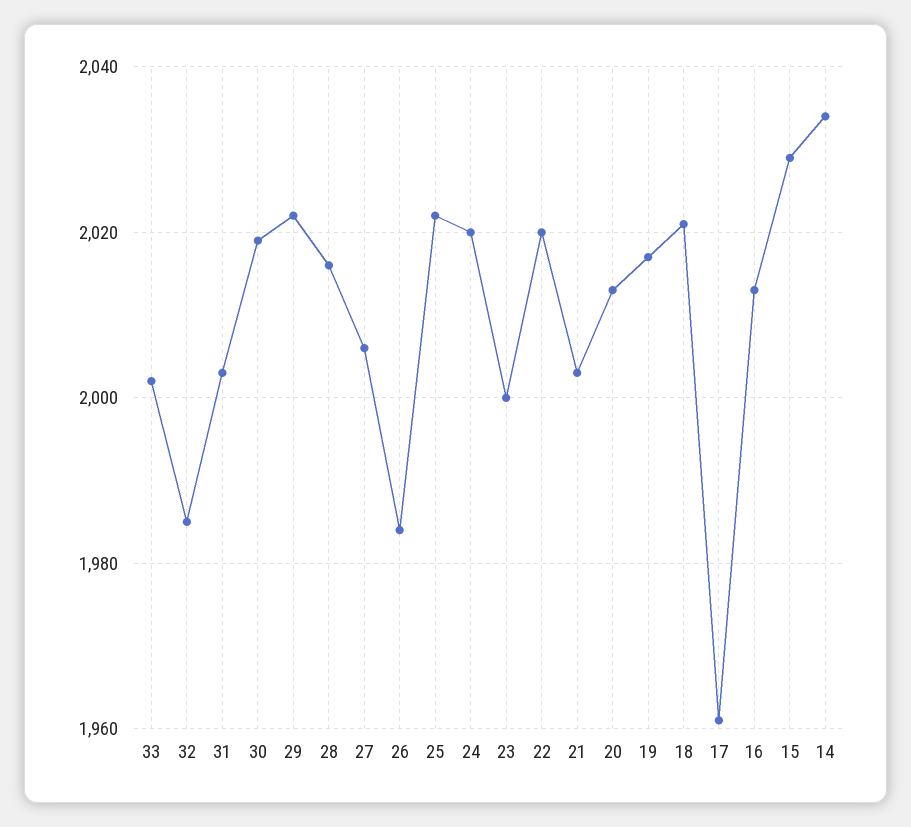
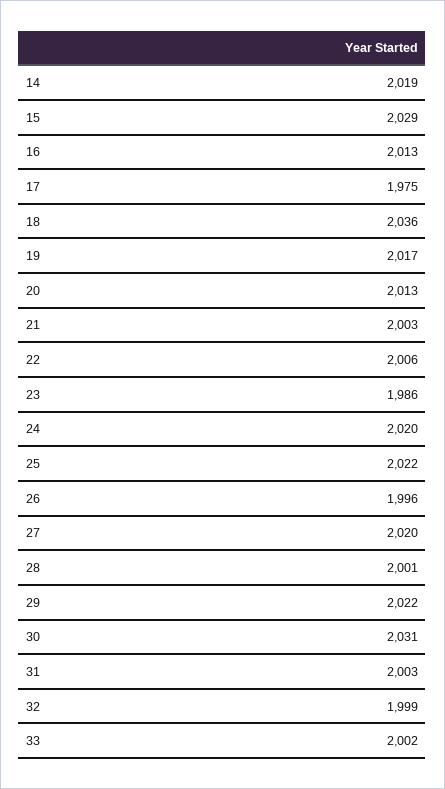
32: 1985 -> 1999
30: 2020 -> 2031
28: 2015 -> 2001
27: 2005 -> 2020
26: 1985 -> 1996
23: 2000 -> 1986
22: 2020 -> 2006
18: 2020 -> 2036
17: 1960 -> 1975
14: 2035 -> 2019

